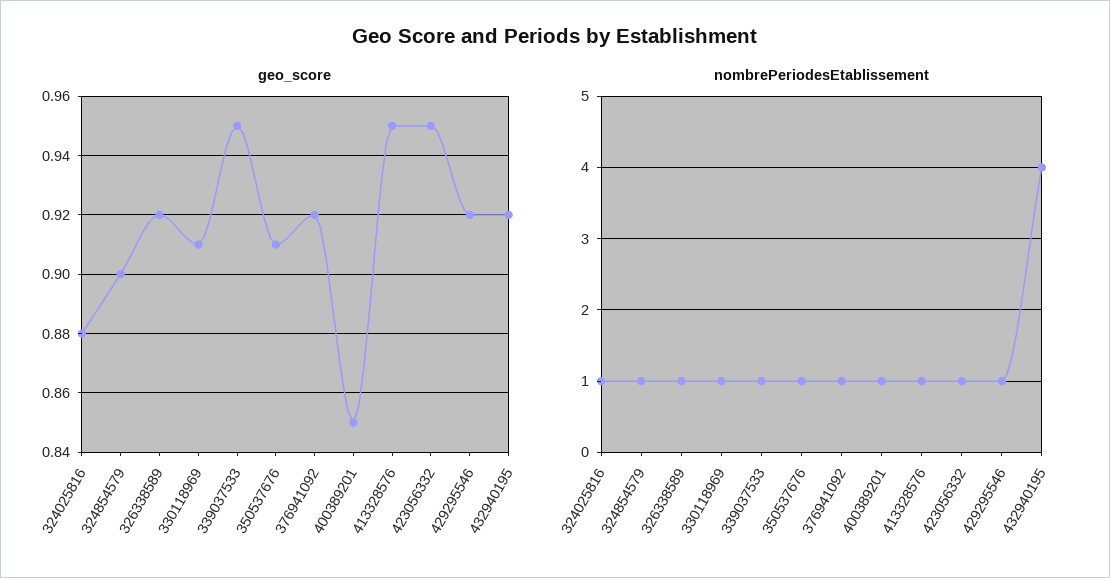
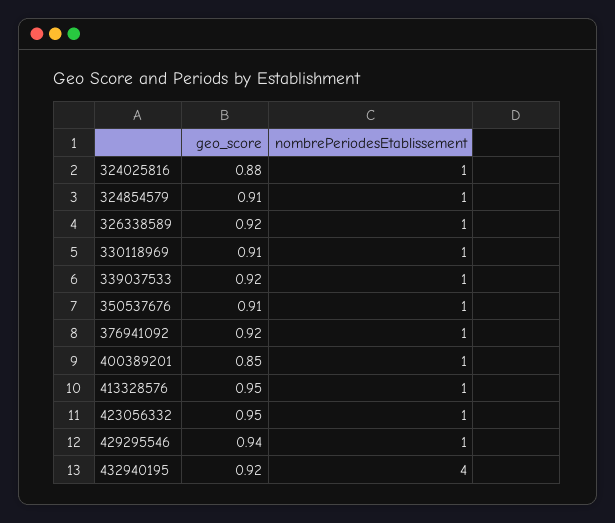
geo_score, 324854579: 0.9 -> 0.91
geo_score, 339037533: 0.95 -> 0.92
geo_score, 429295546: 0.92 -> 0.94

